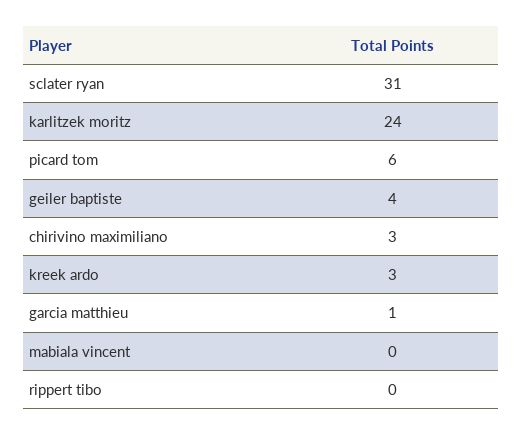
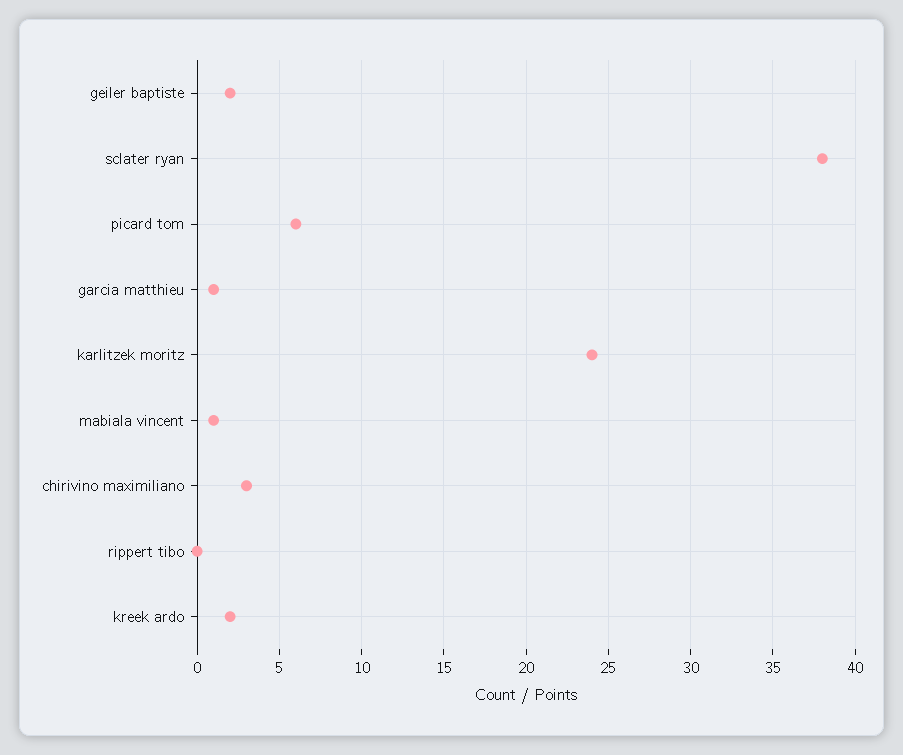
sclater ryan: 31 -> 38
geiler baptiste: 4 -> 2
kreek ardo: 3 -> 2
mabiala vincent: 0 -> 1

